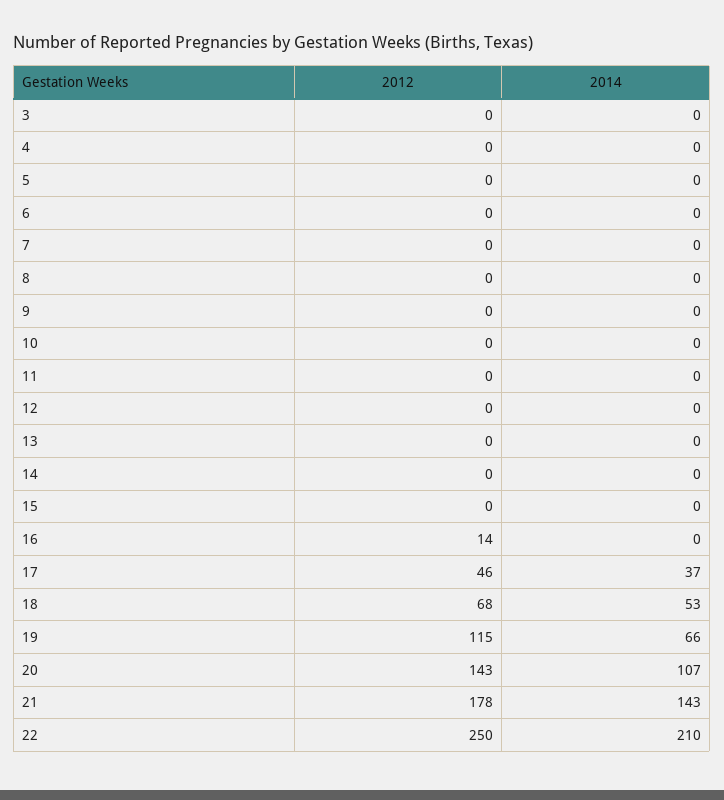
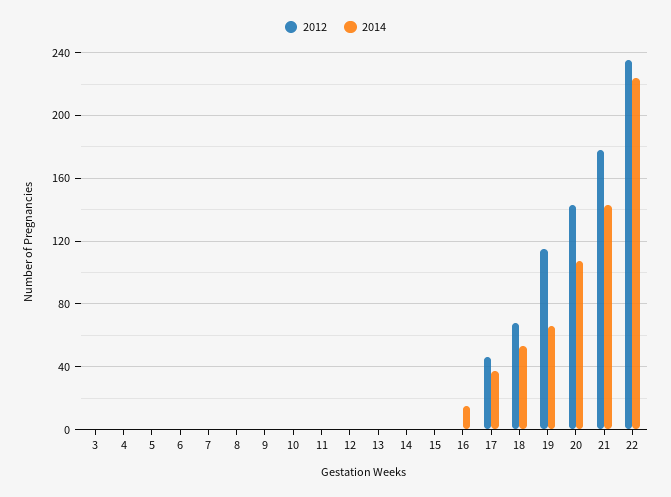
2012, 16: 14 -> 0
2014, 16: 0 -> 15
2012, 22: 250 -> 235
2014, 22: 210 -> 225

